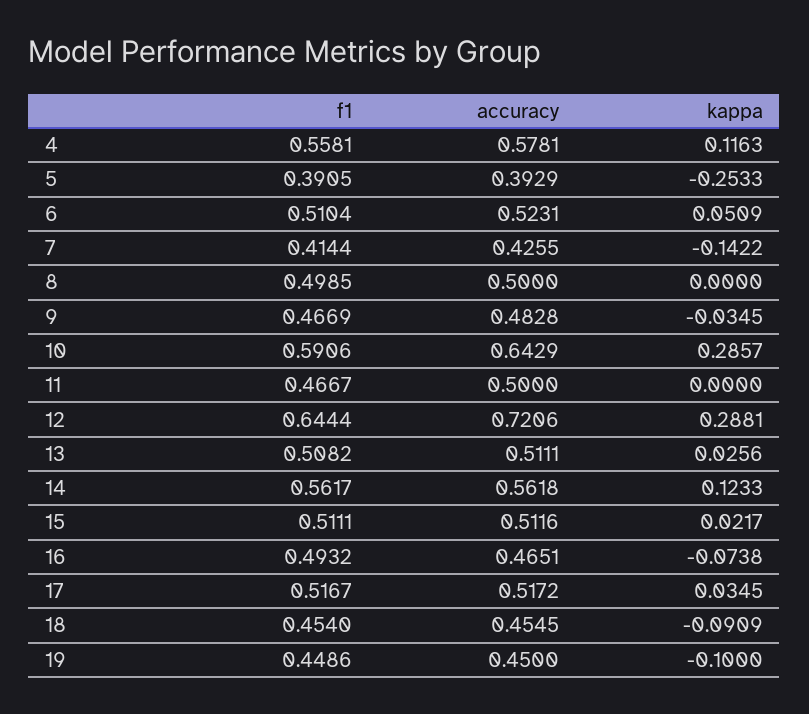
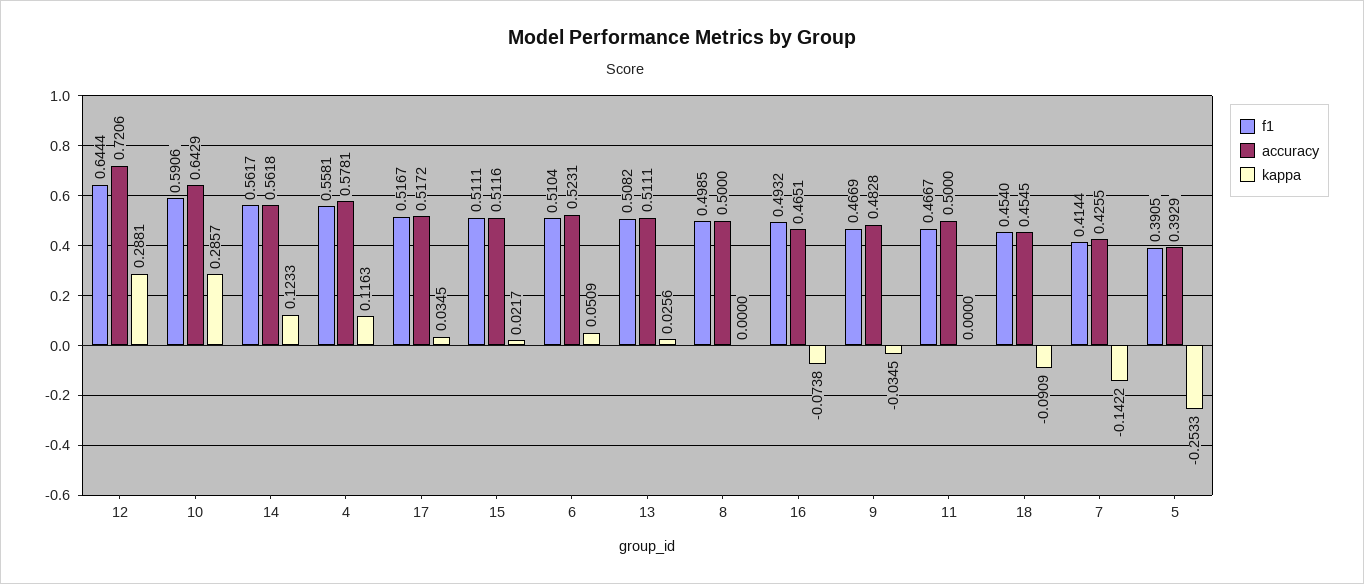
f1, 19: 0.4486 -> none
accuracy, 19: 0.45 -> none
kappa, 19: -0.1 -> none

